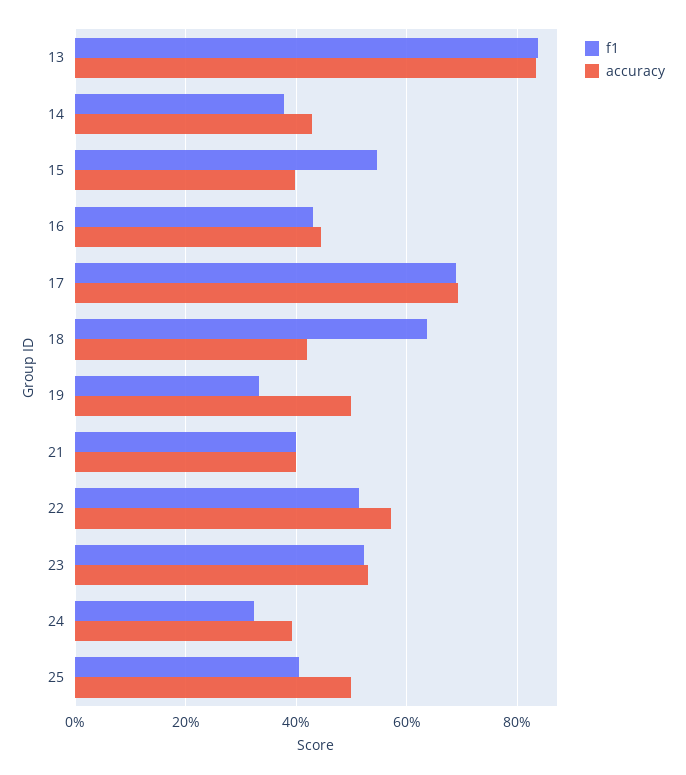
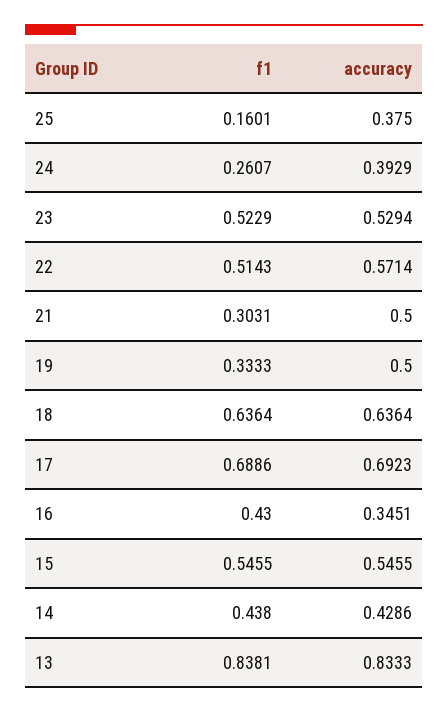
f1, 14: 0.38 -> 0.438
accuracy, 15: 0.4 -> 0.5455
accuracy, 16: 0.44 -> 0.3451
accuracy, 18: 0.42 -> 0.6364
f1, 21: 0.4 -> 0.3031
accuracy, 21: 0.4 -> 0.5
f1, 24: 0.32 -> 0.2607
f1, 25: 0.4 -> 0.1601
accuracy, 25: 0.5 -> 0.375

